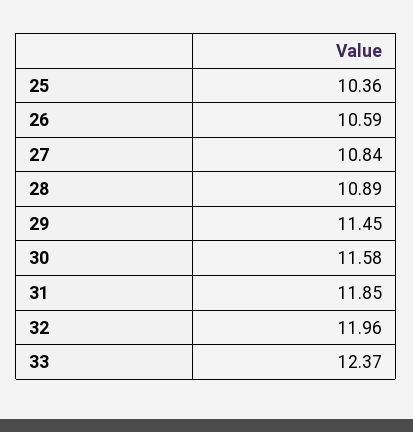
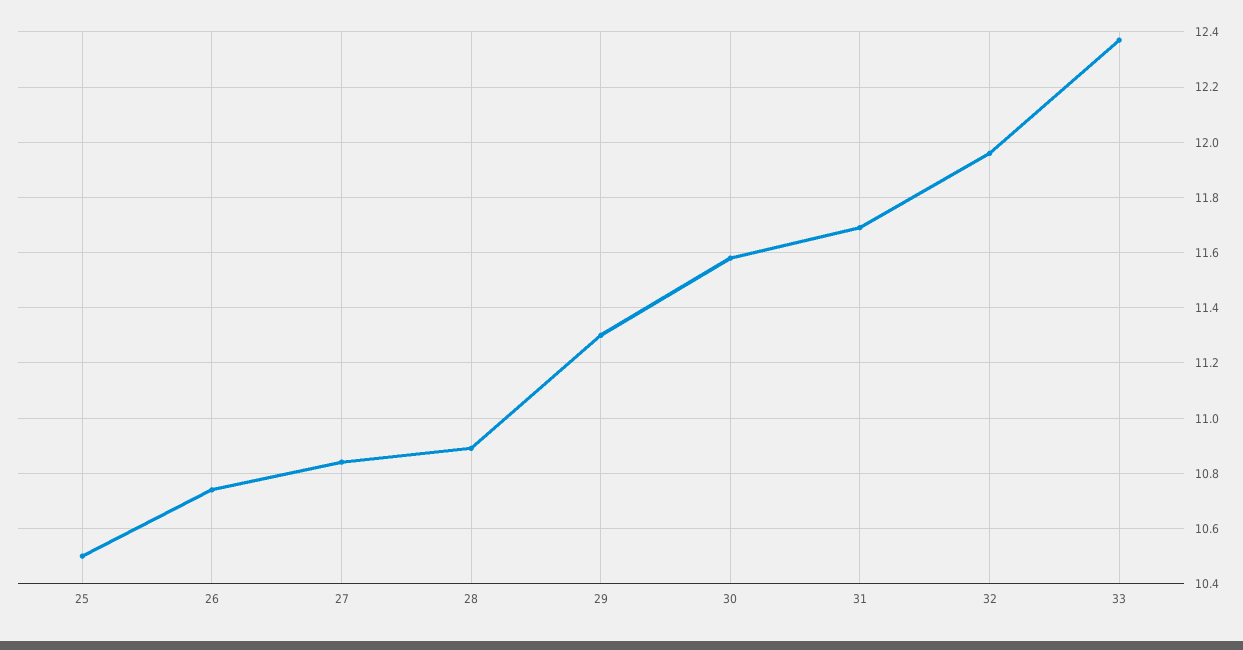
25: 10.36 -> 10.5
26: 10.59 -> 10.75
29: 11.45 -> 11.3
31: 11.85 -> 11.7

